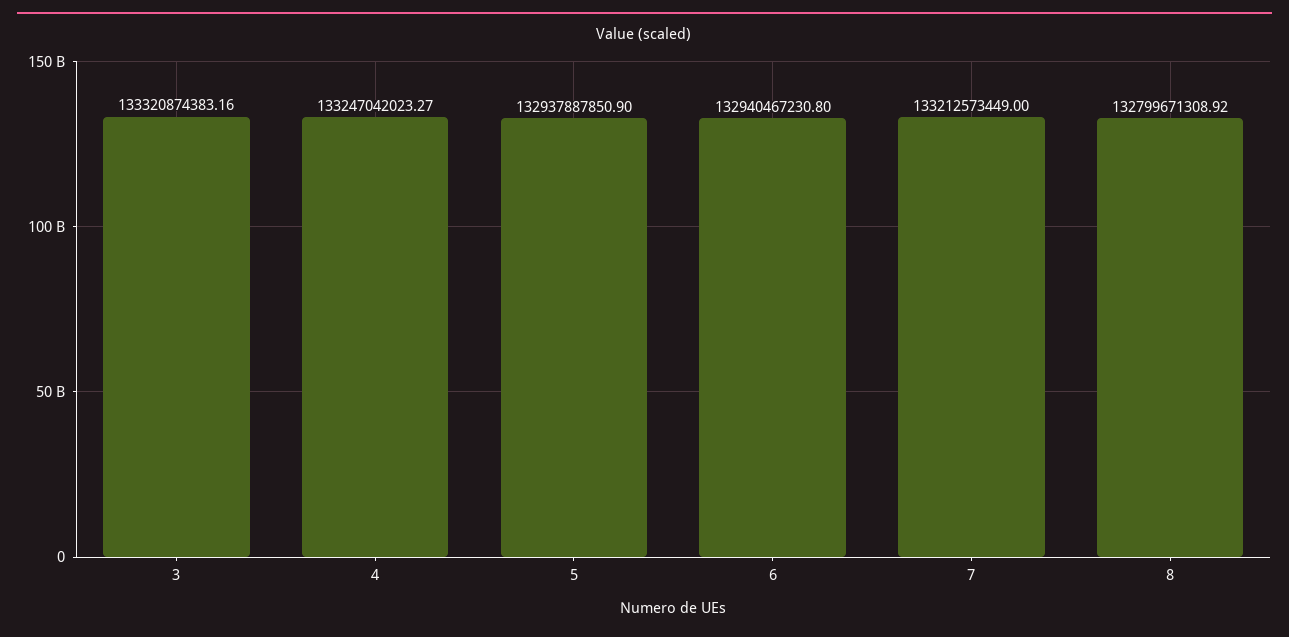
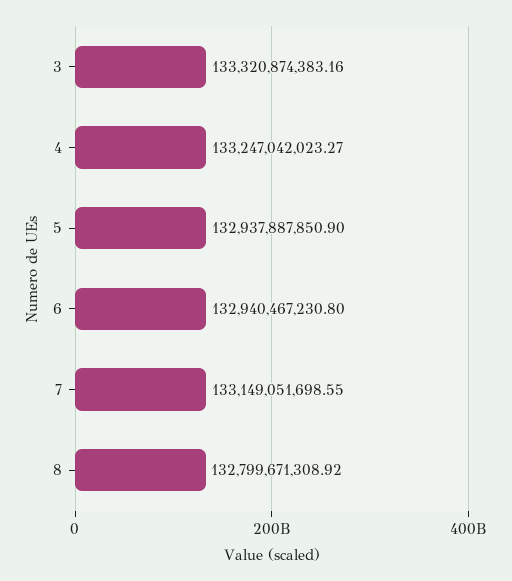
7: 133212573449 -> 133149051698.55

